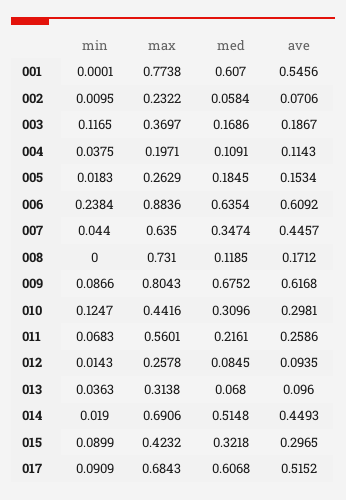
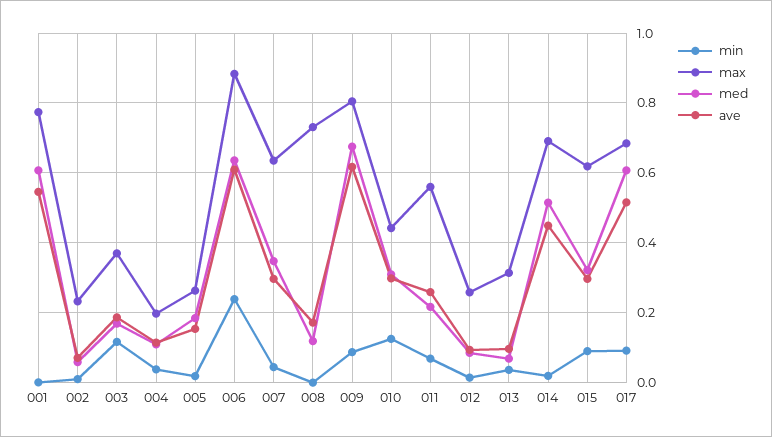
ave, 007: 0.4457 -> 0.3
max, 015: 0.4232 -> 0.62

